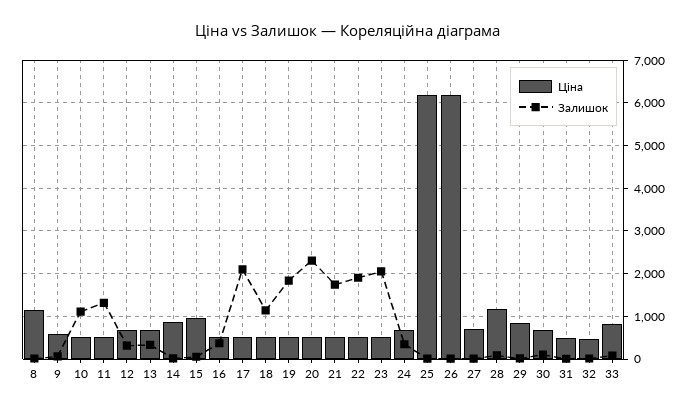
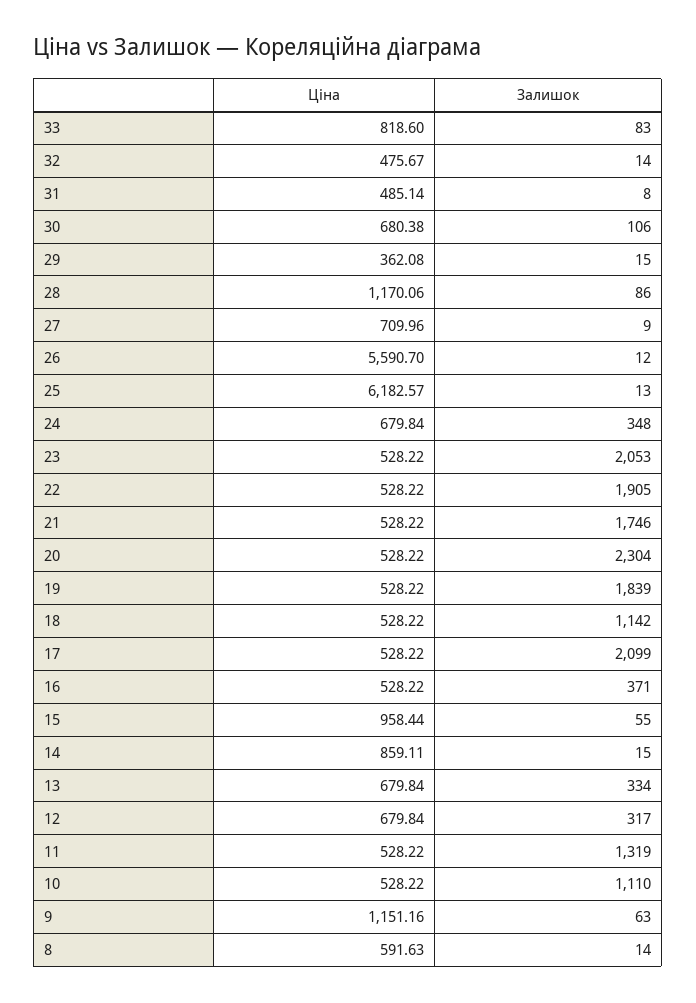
Ціна, 8: 1200 -> 591.63
Ціна, 9: 600 -> 1151.16
Ціна, 26: 6200 -> 5590.7
Ціна, 29: 800 -> 362.08

